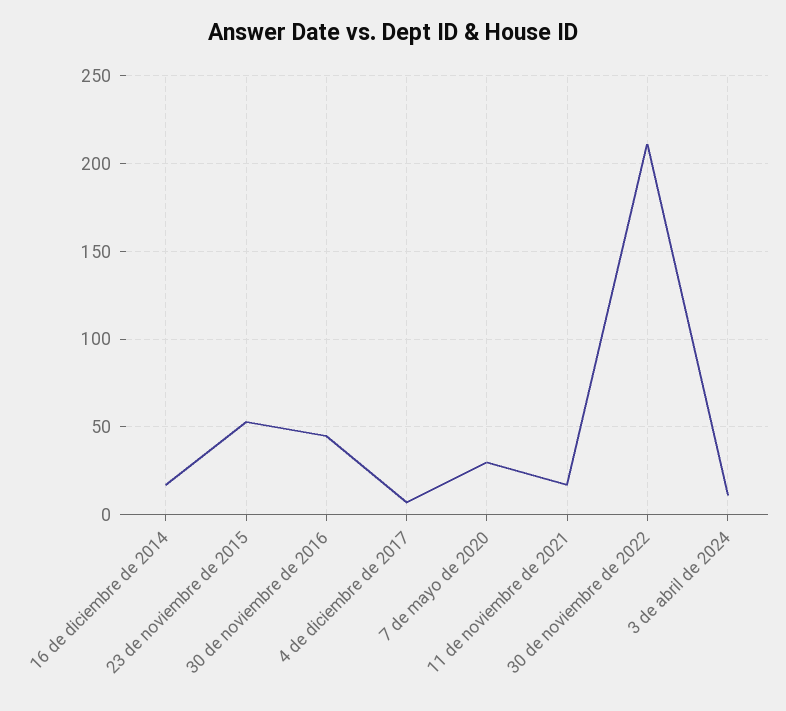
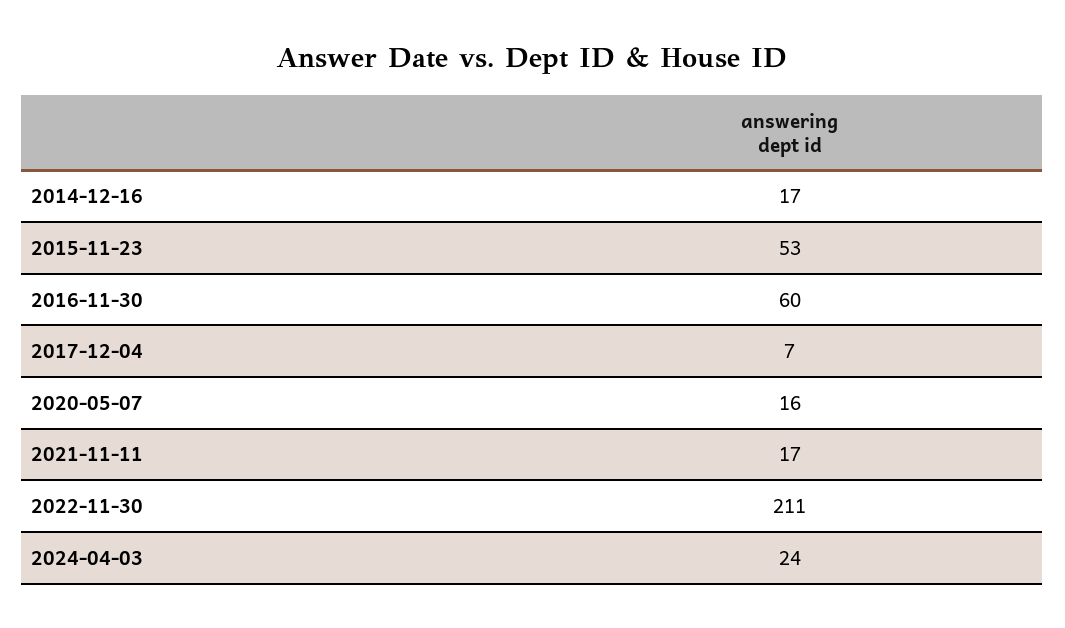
30 de noviembre de 2016: 45 -> 60
7 de mayo de 2020: 30 -> 16
3 de abril de 2024: 10 -> 24

